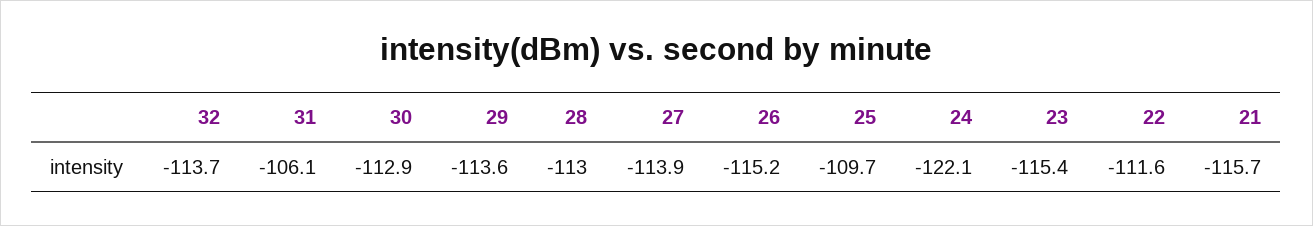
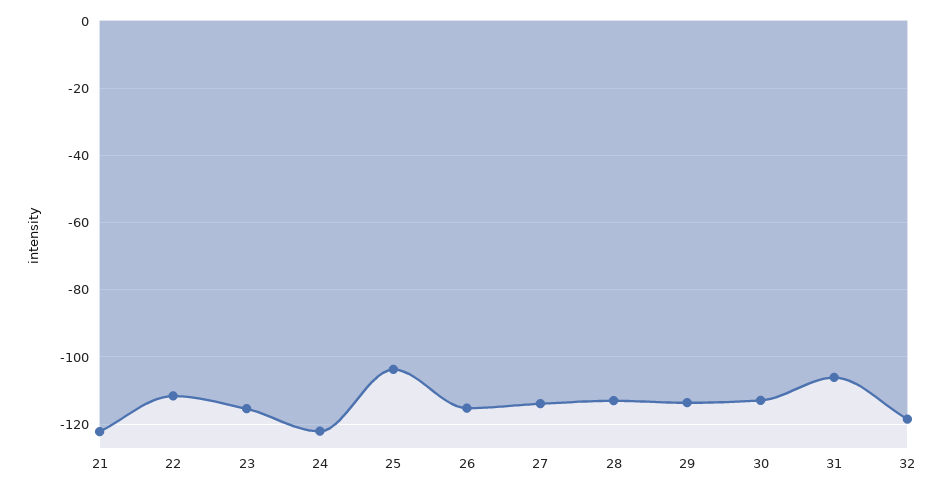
32: -113.7 -> -118
25: -109.7 -> -104
21: -115.7 -> -122

